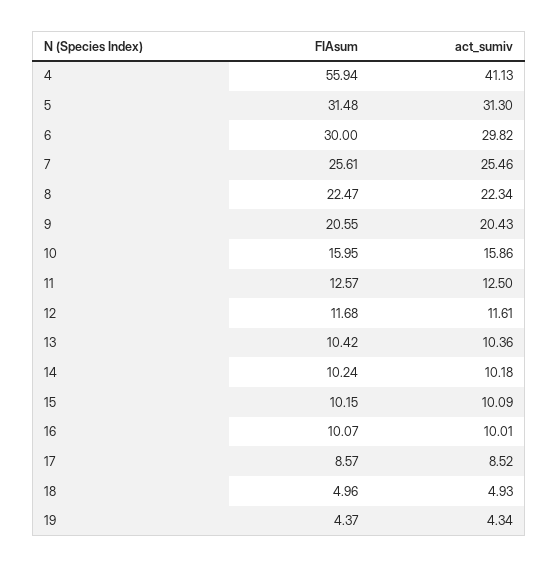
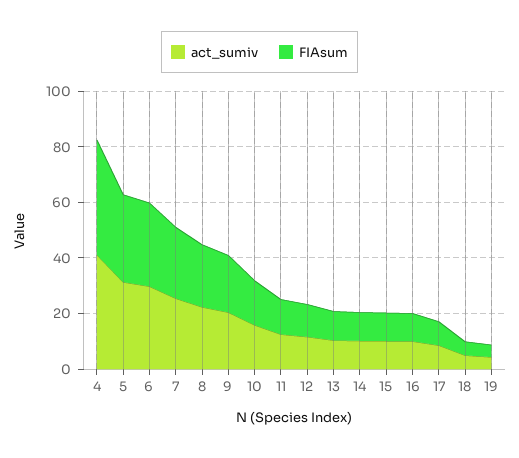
FIAsum, 4: 55.94 -> 40

